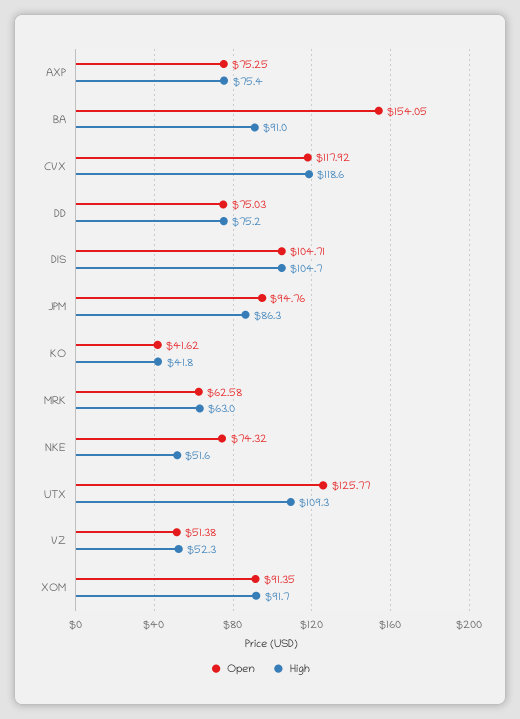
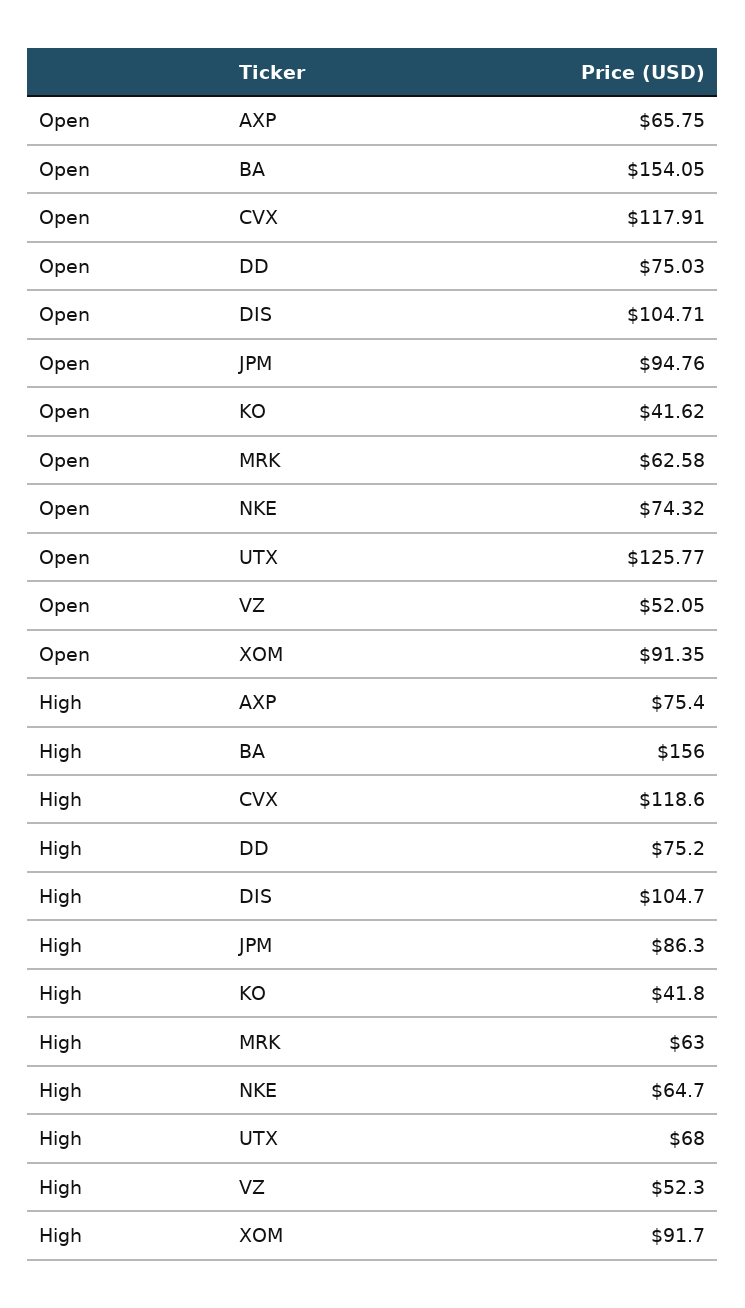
Open, AXP: 75.25 -> 65.75
High, BA: 91 -> 156
Open, CVX: 117.92 -> 117.91
High, NKE: 51.6 -> 64.7
High, UTX: 109.3 -> 68
Open, VZ: 51.38 -> 52.05

